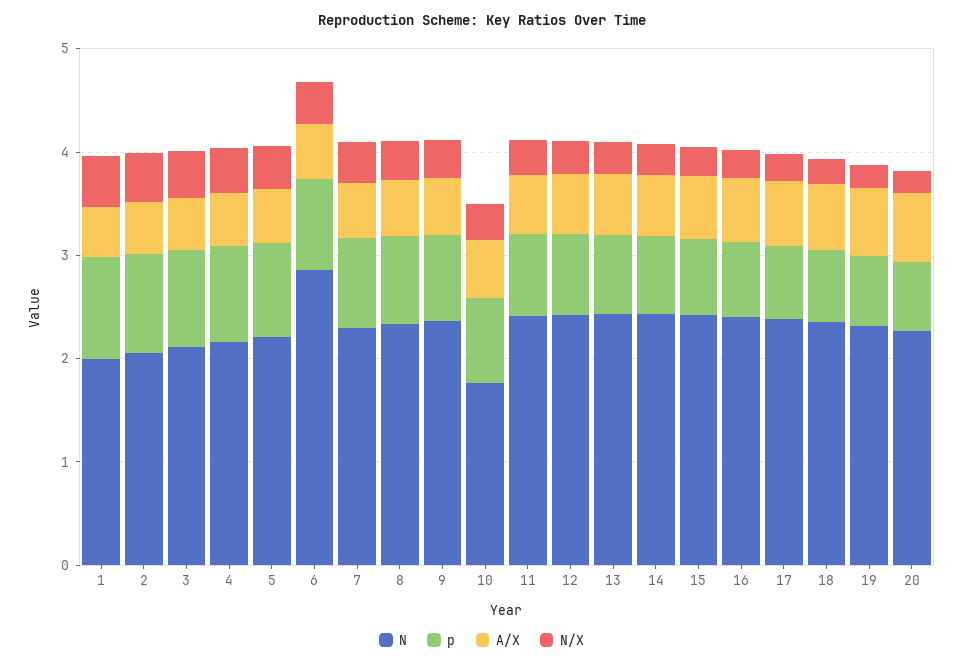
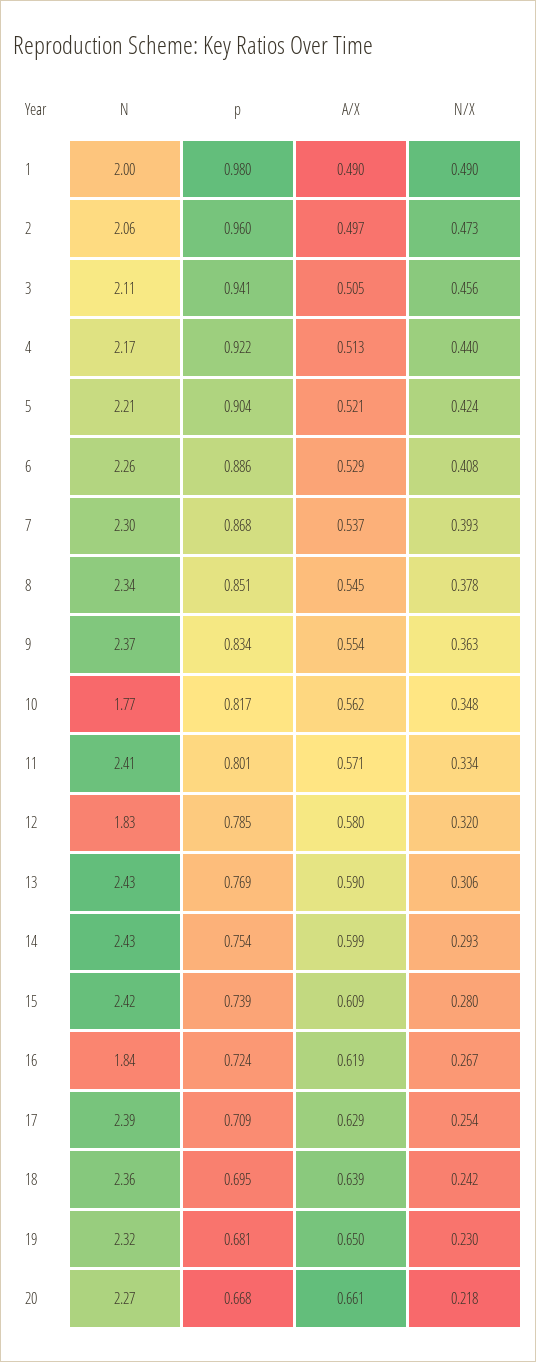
N, 6: 2.8 -> 2.26
N, 12: 2.4 -> 1.83
N, 16: 2.4 -> 1.84

